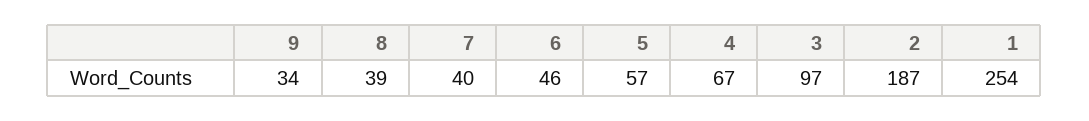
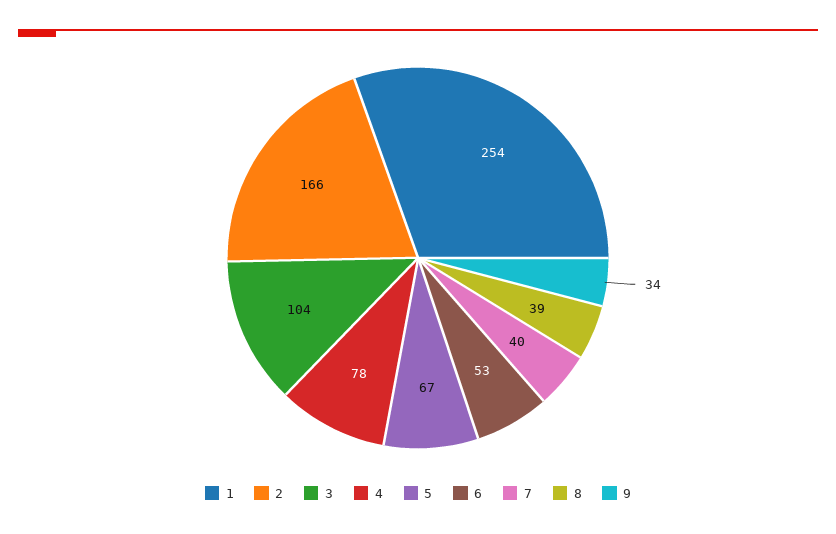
6: 46 -> 53
5: 57 -> 67
4: 67 -> 78
3: 97 -> 104
2: 187 -> 166

